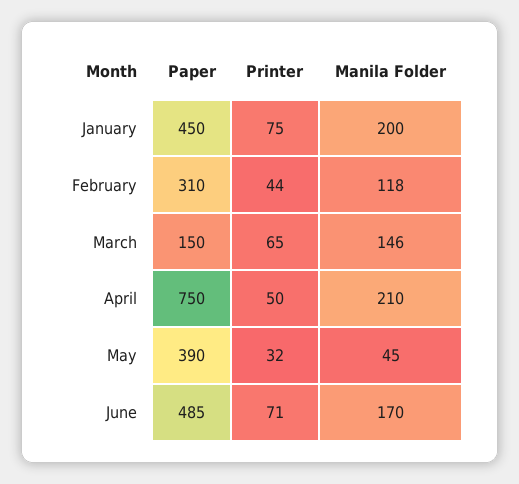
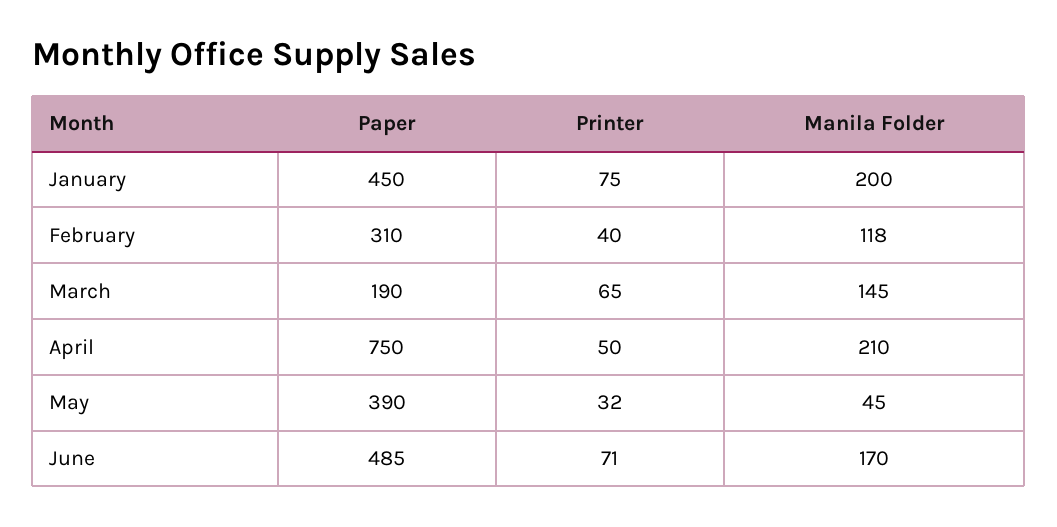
Printer, February: 44 -> 40
Paper, March: 150 -> 190
Manila Folder, March: 146 -> 145

